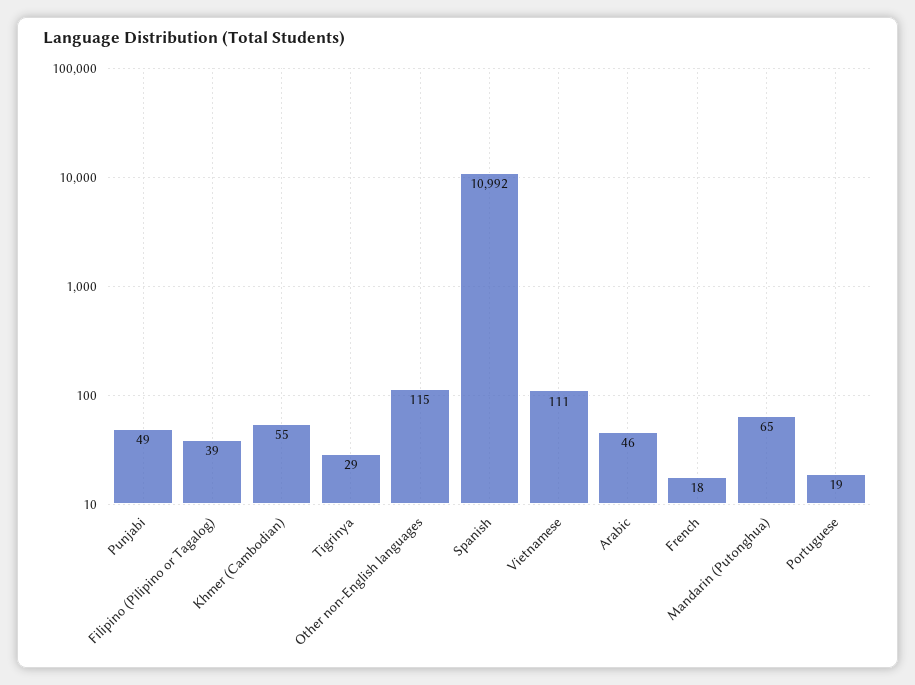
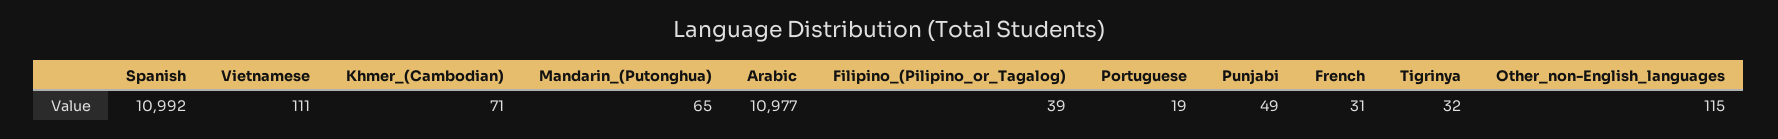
Khmer (Cambodian): 55 -> 71
Tigrinya: 29 -> 32
Arabic: 46 -> 10977
French: 18 -> 31

